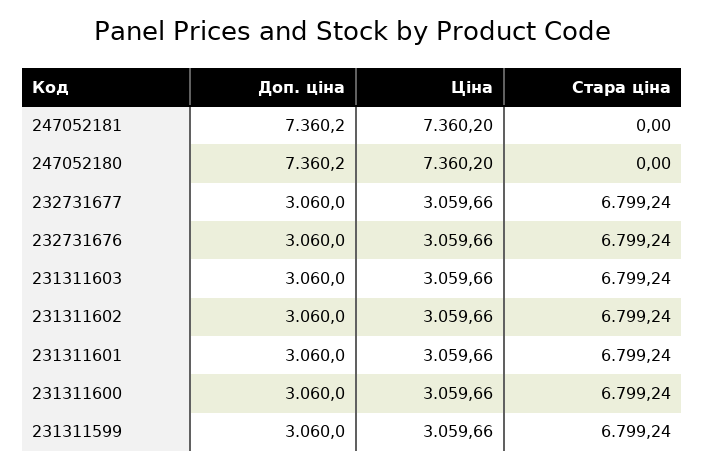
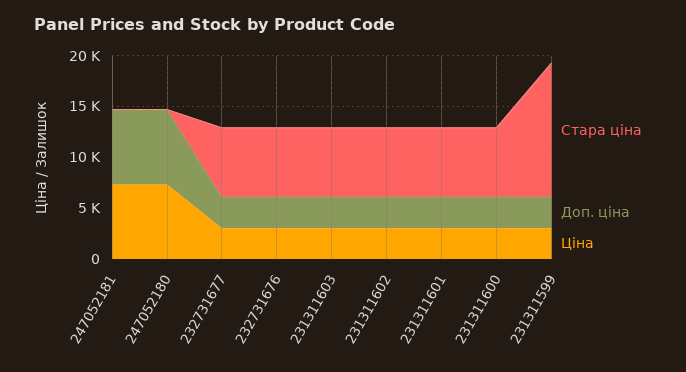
Стара ціна, 231311599: 6799.24 -> 13000

